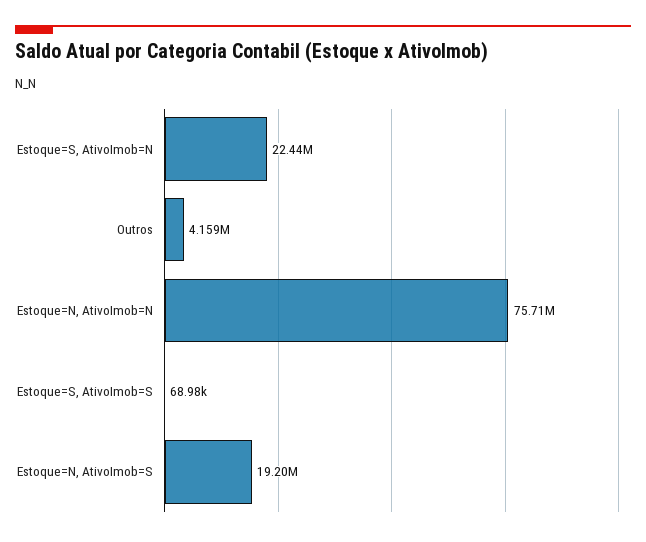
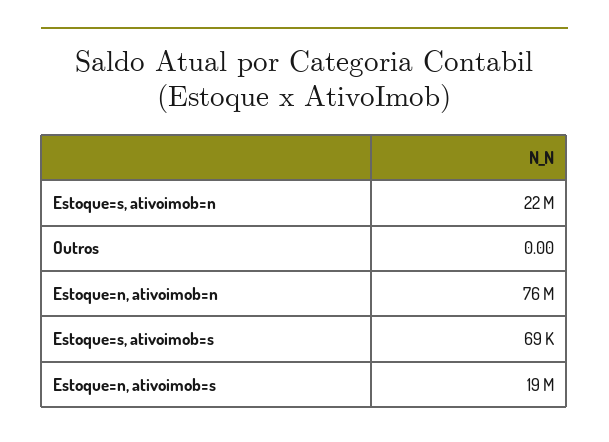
Outros: 4159000 -> 0

